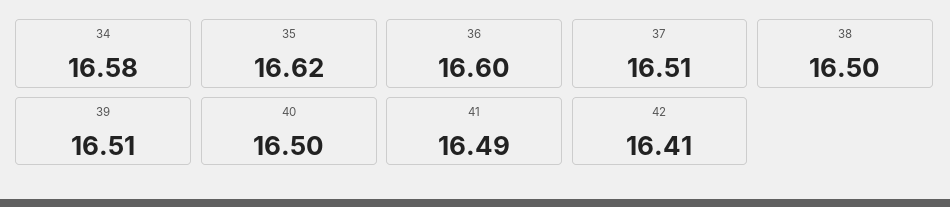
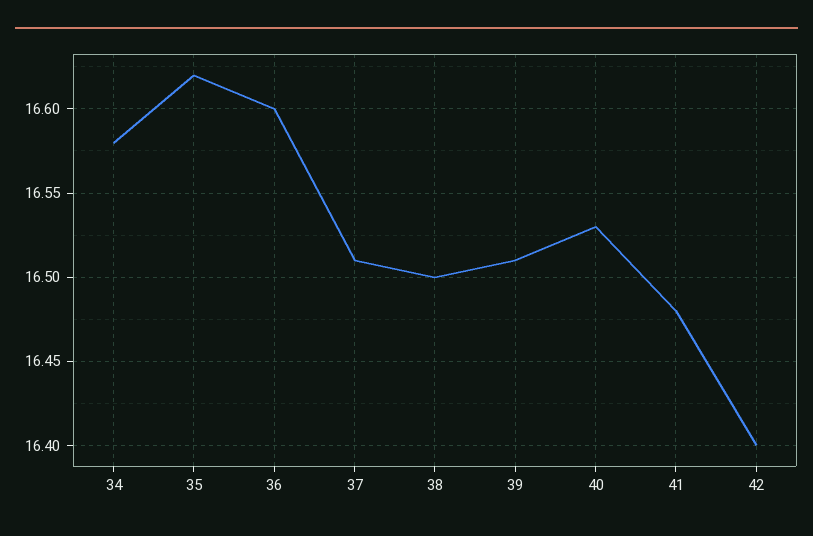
40: 16.5 -> 16.53
41: 16.49 -> 16.48
42: 16.41 -> 16.4

